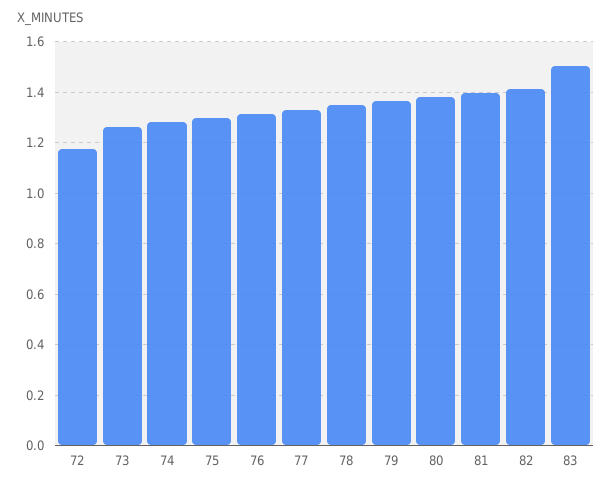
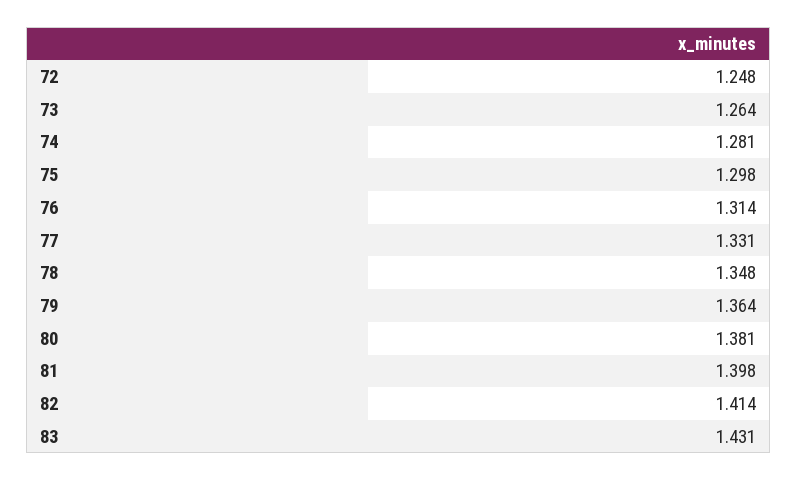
72: 1.175 -> 1.248
83: 1.5 -> 1.431

